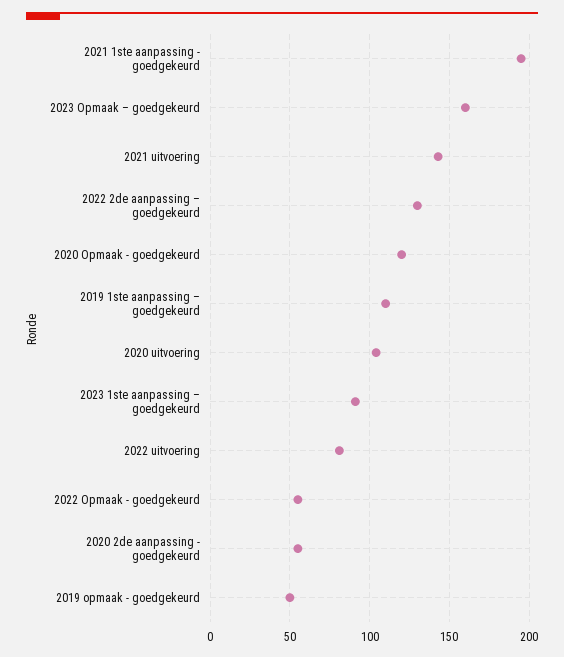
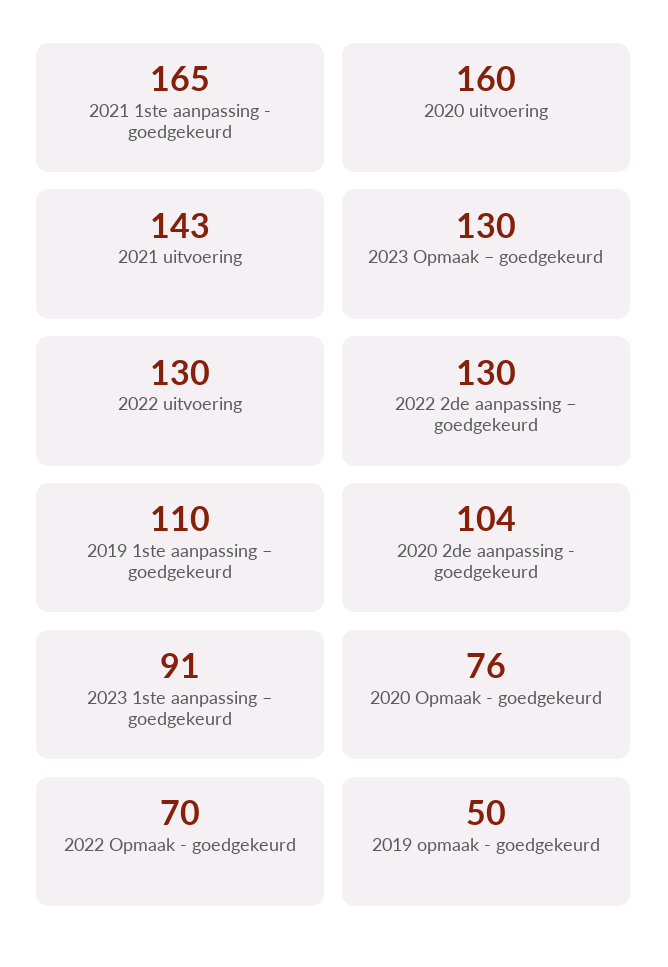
2021 1ste aanpassing - goedgekeurd: 195 -> 165
2023 Opmaak – goedgekeurd: 160 -> 130
2020 Opmaak - goedgekeurd: 120 -> 76
2020 uitvoering: 105 -> 160
2022 uitvoering: 80 -> 130
2022 Opmaak - goedgekeurd: 55 -> 70
2020 2de aanpassing - goedgekeurd: 55 -> 104

